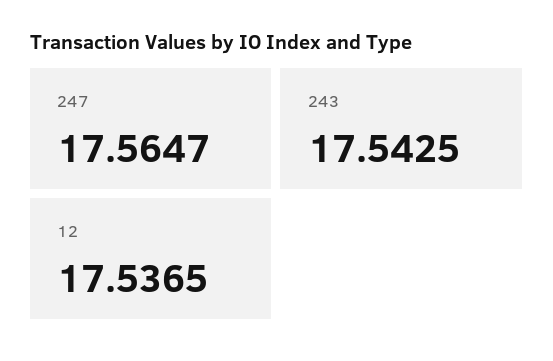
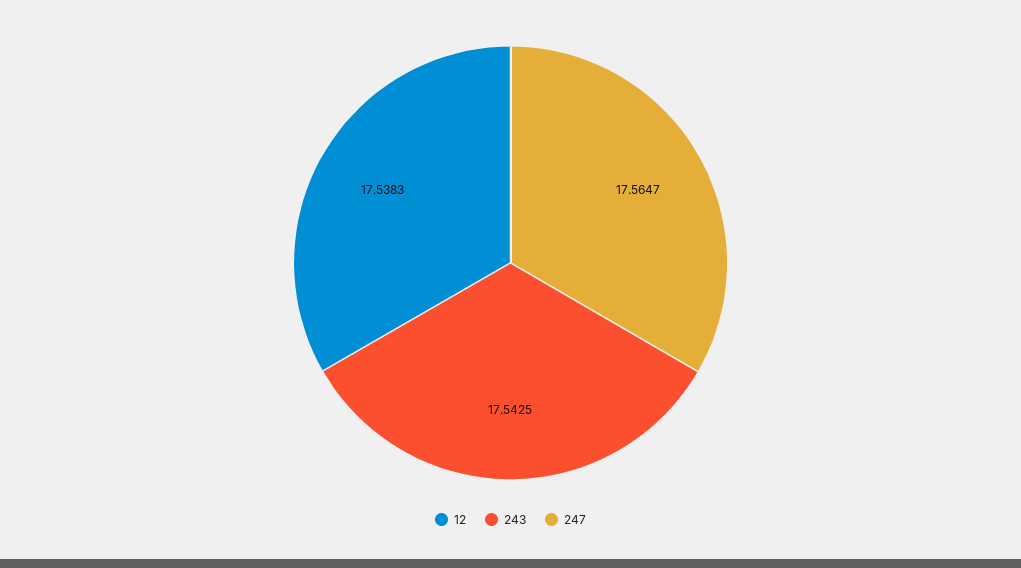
12: 17.5365 -> 17.5383

